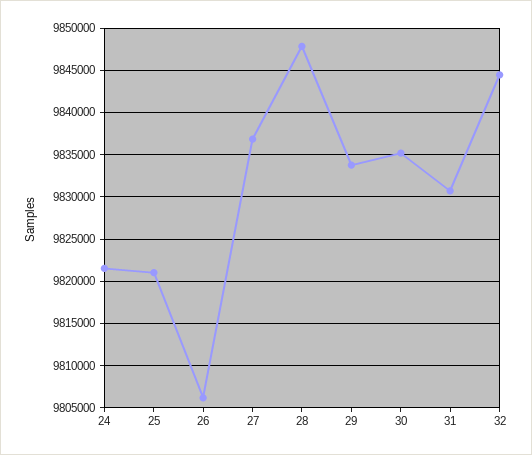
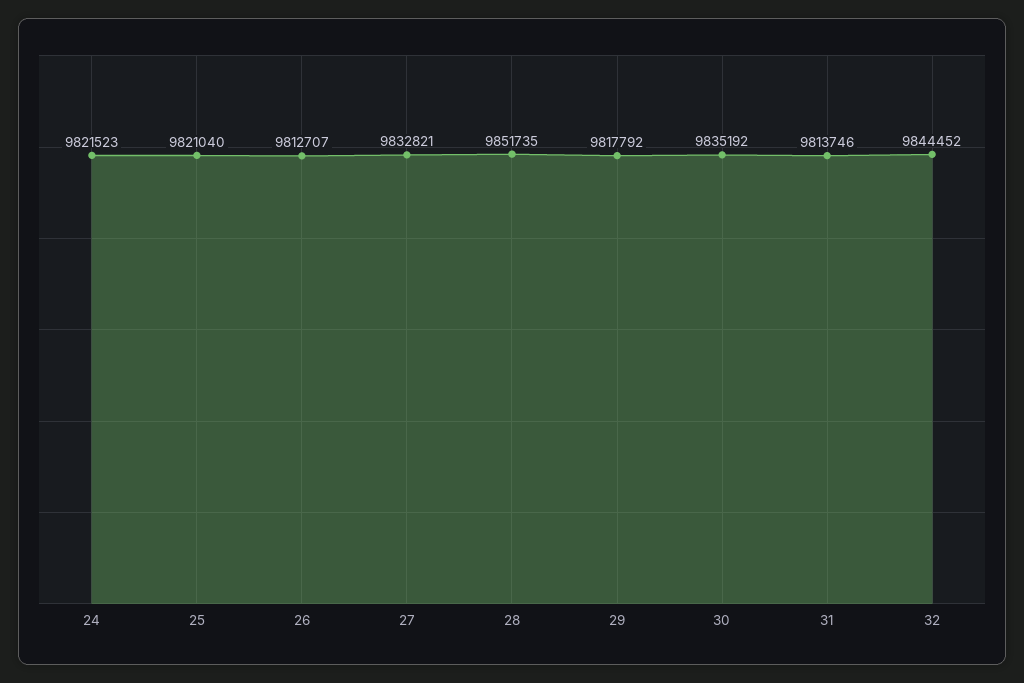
26: 9806000 -> 9812707
27: 9837000 -> 9832821
28: 9848000 -> 9851735
29: 9834000 -> 9817792
31: 9831000 -> 9813746

